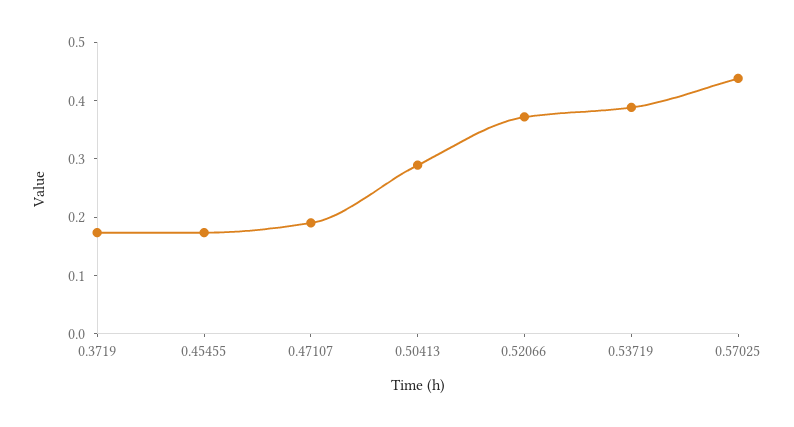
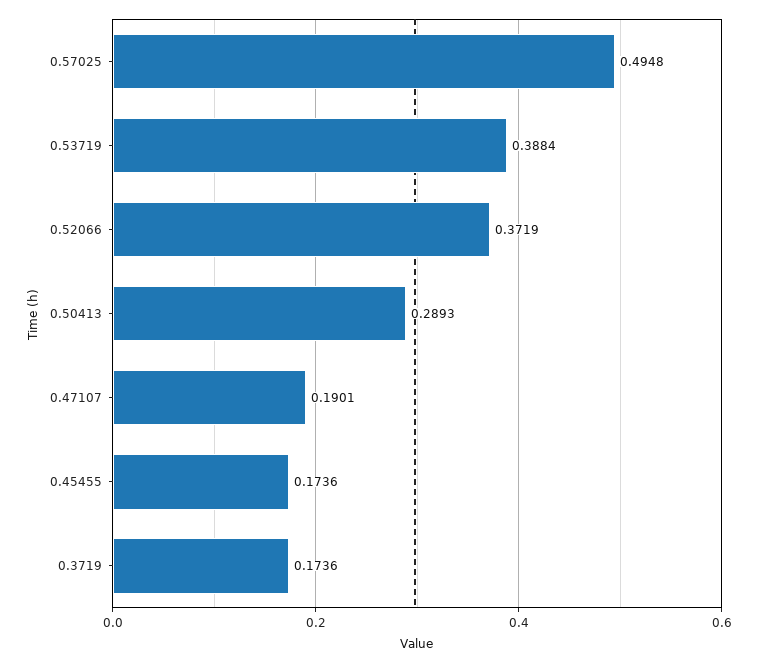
0.57025: 0.44 -> 0.4948

